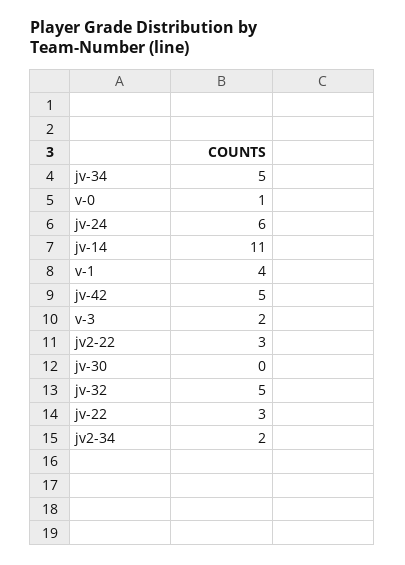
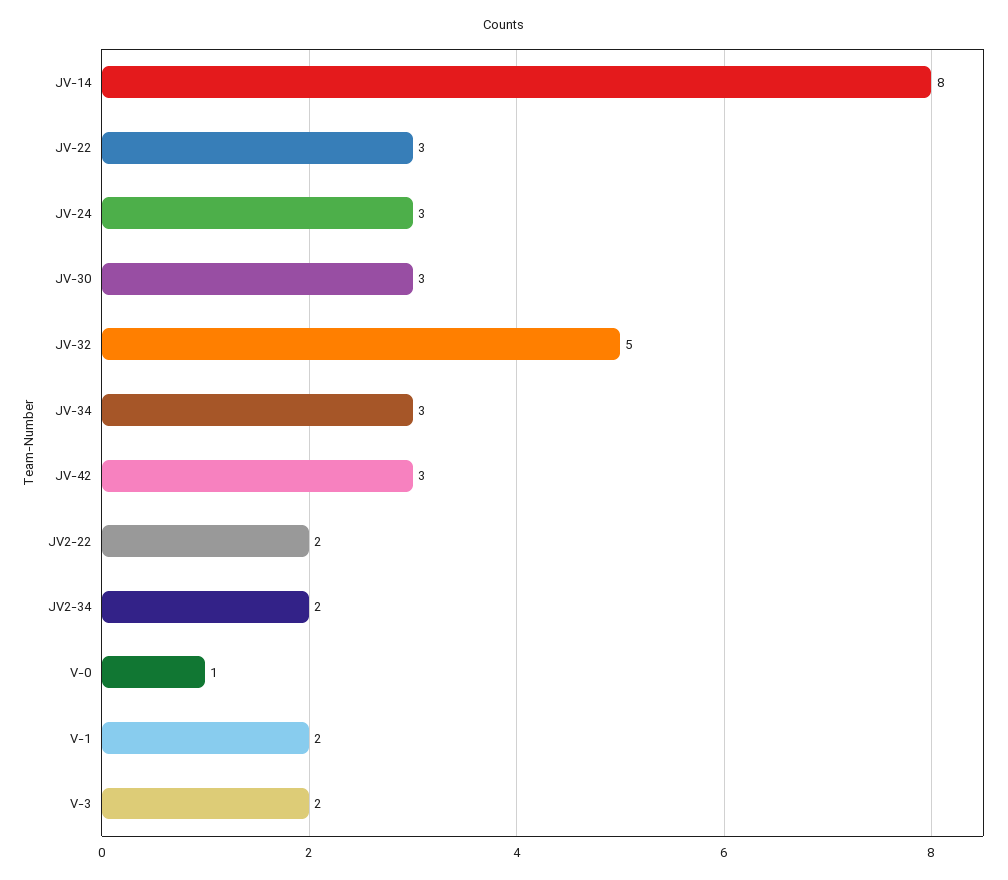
jv-34: 5 -> 3
jv-24: 6 -> 3
jv-14: 11 -> 8
v-1: 4 -> 2
jv-42: 5 -> 3
jv2-22: 3 -> 2
jv-30: 0 -> 3

